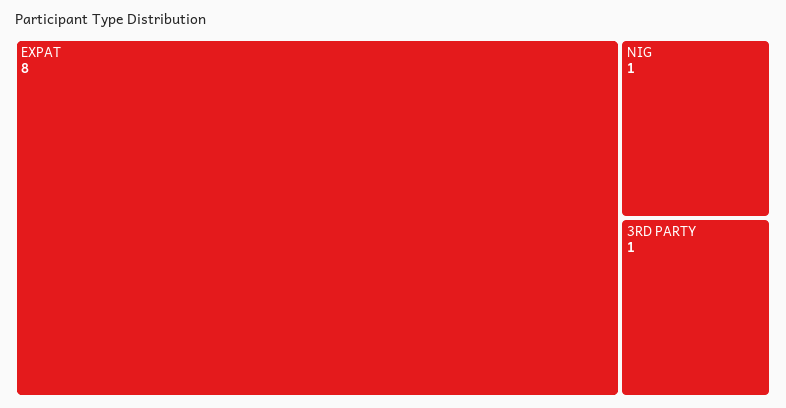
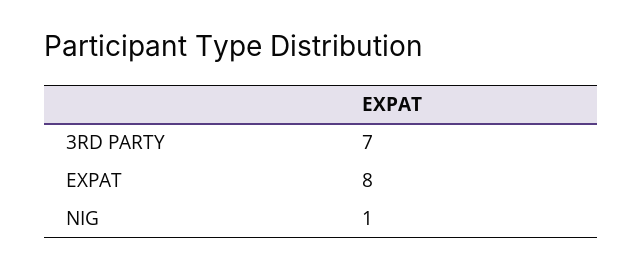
3RD PARTY: 1 -> 7

